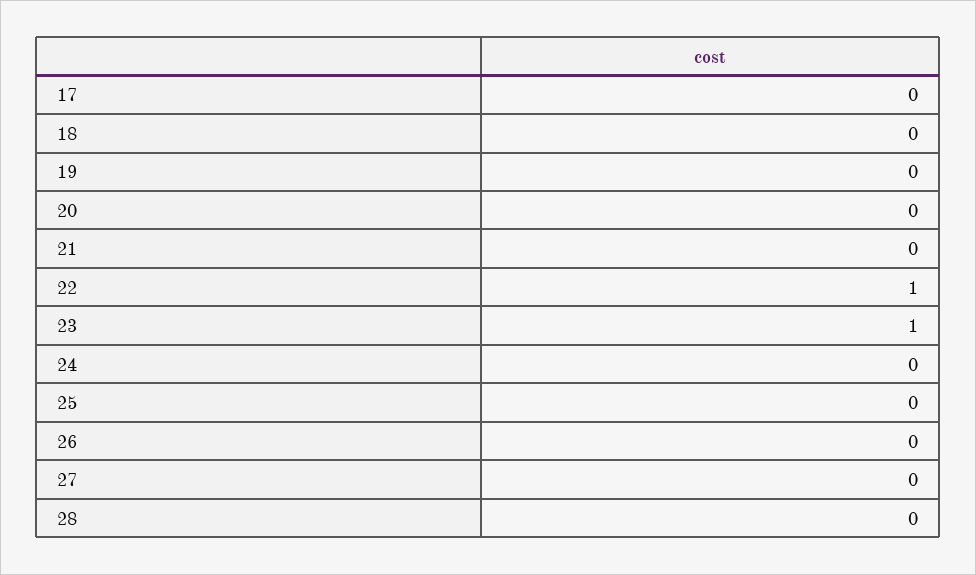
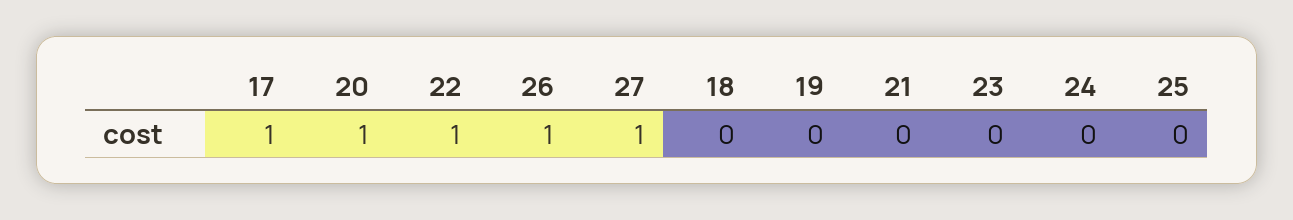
17: 0 -> 1
20: 0 -> 1
23: 1 -> 0
26: 0 -> 1
27: 0 -> 1
28: 0 -> none

